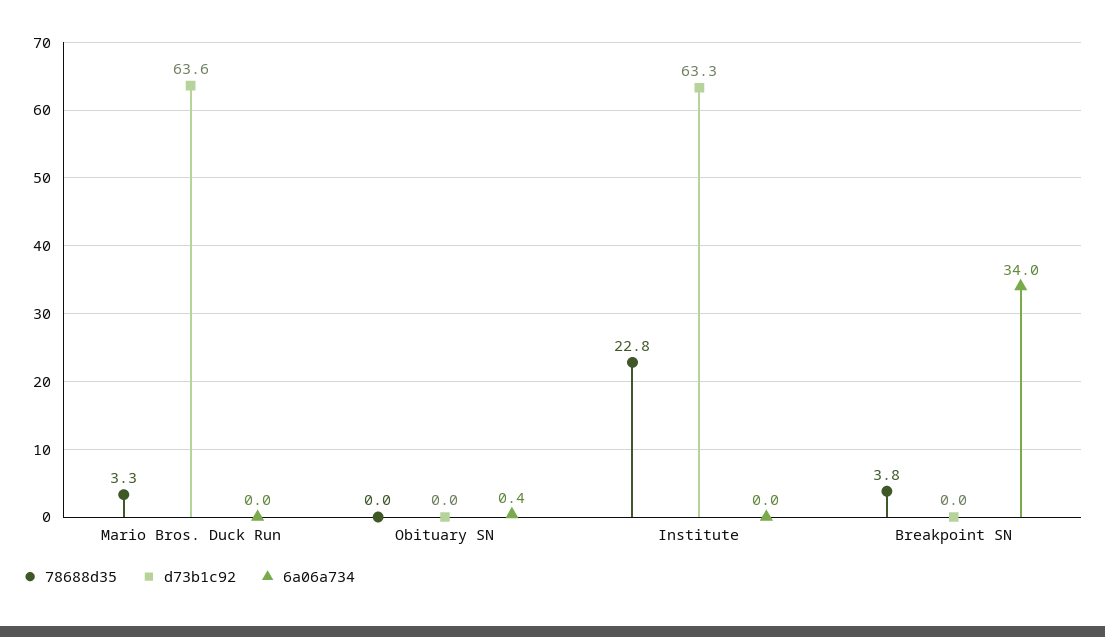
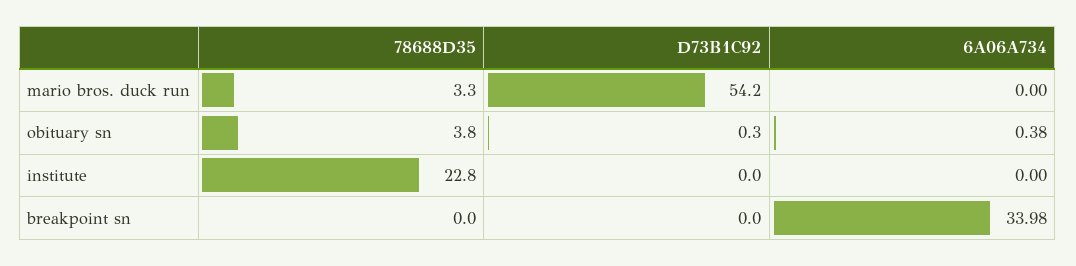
d73b1c92, Mario Bros. Duck Run: 63.6 -> 54.2
78688d35, Obituary SN: 0 -> 3.8
d73b1c92, Obituary SN: 0 -> 0.3
d73b1c92, Institute: 63.3 -> 0
78688d35, Breakpoint SN: 3.8 -> 0

